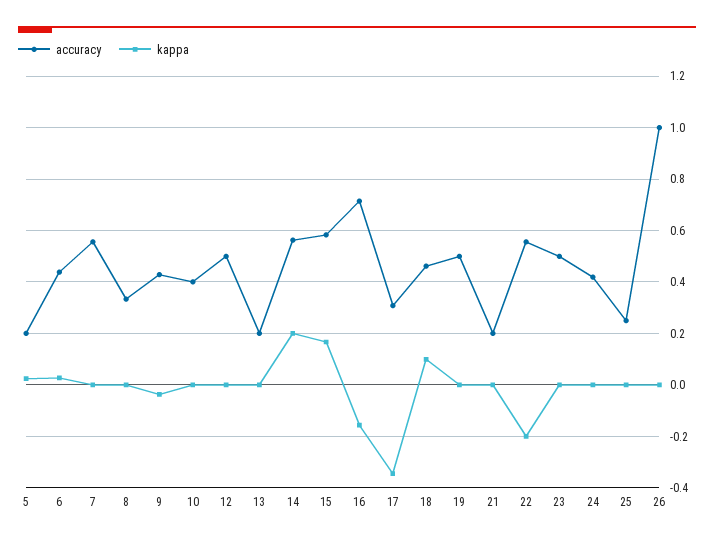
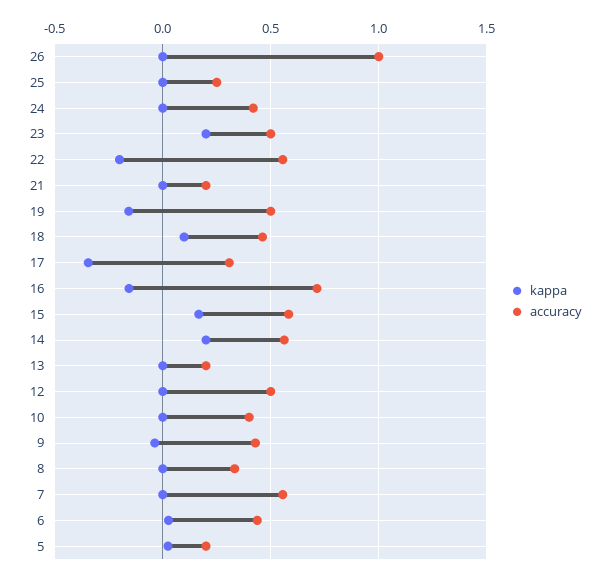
kappa, 19: 0 -> -0.15
kappa, 23: 0 -> 0.2

